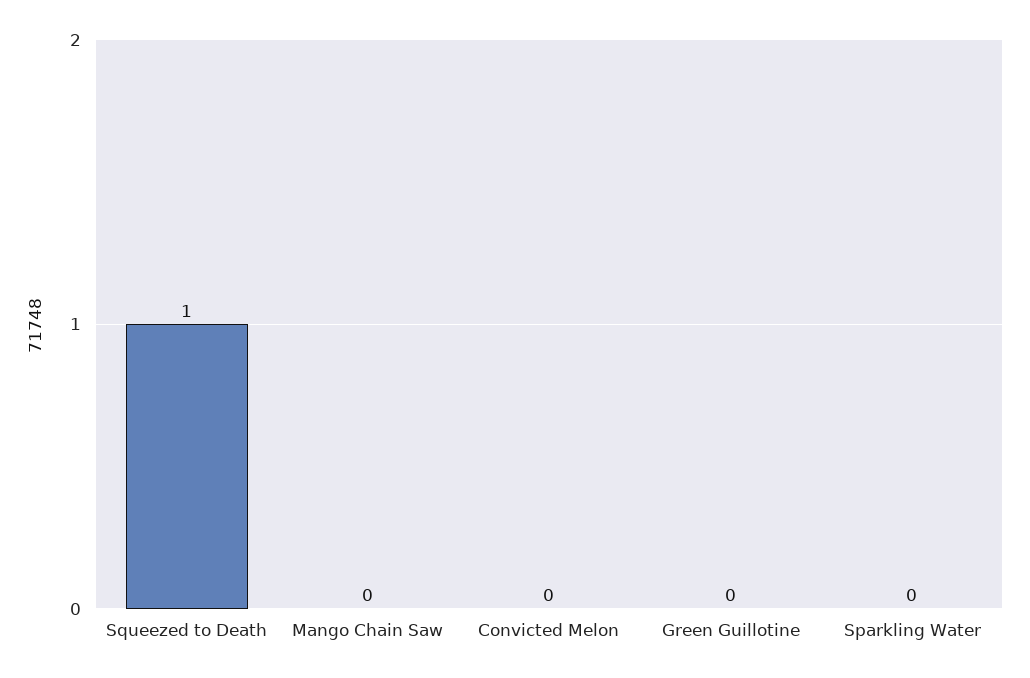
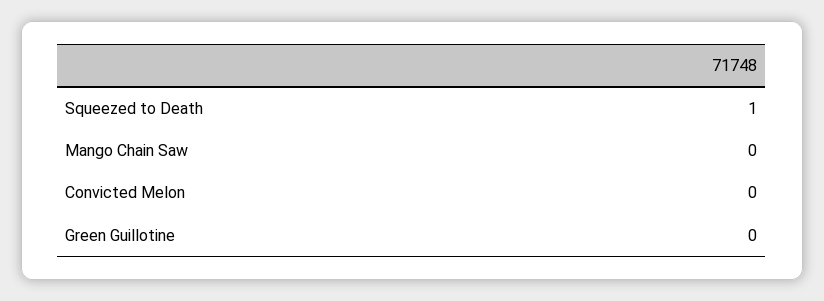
Sparkling Water: 0 -> none

